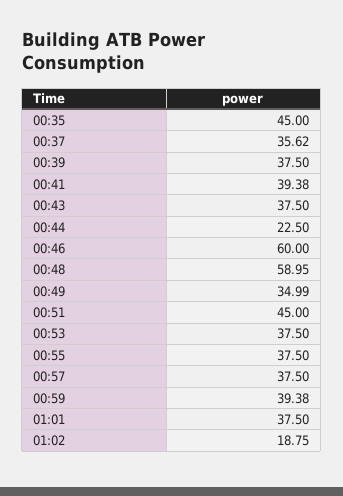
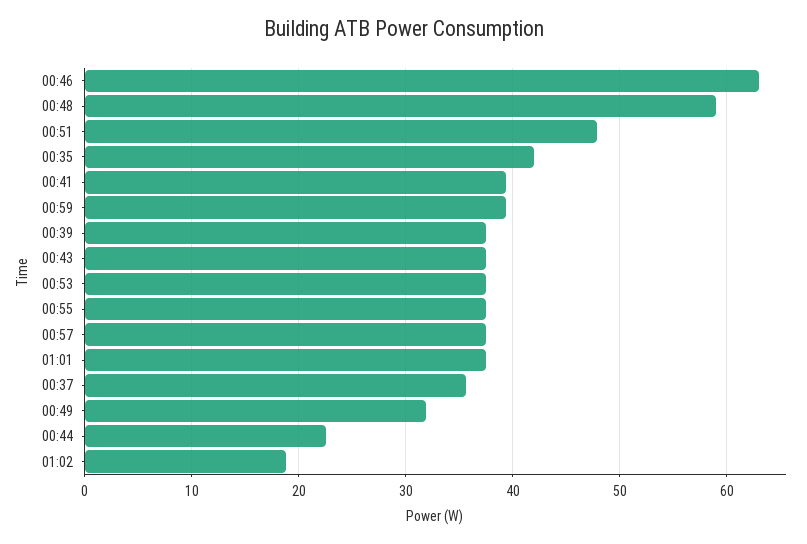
00:35: 45 -> 42
00:46: 60 -> 63
00:49: 34.99 -> 32
00:51: 45 -> 48

